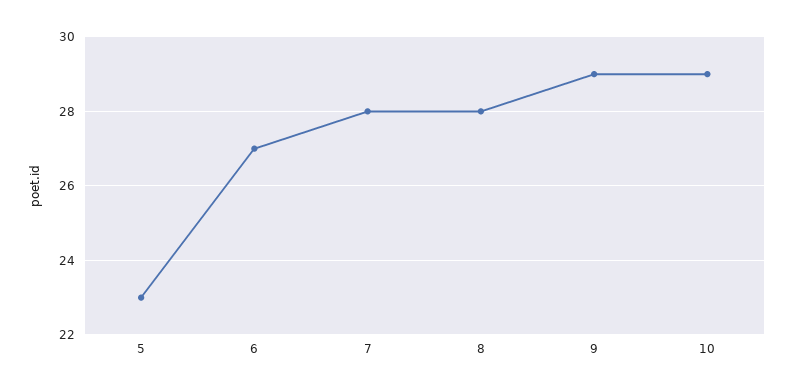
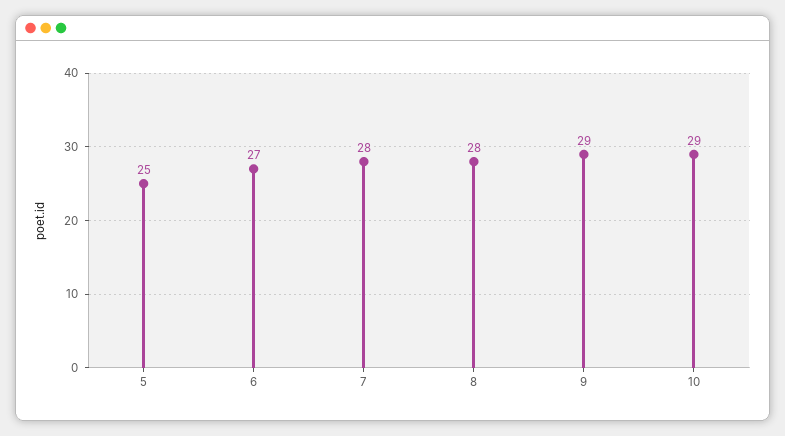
5: 23 -> 25

